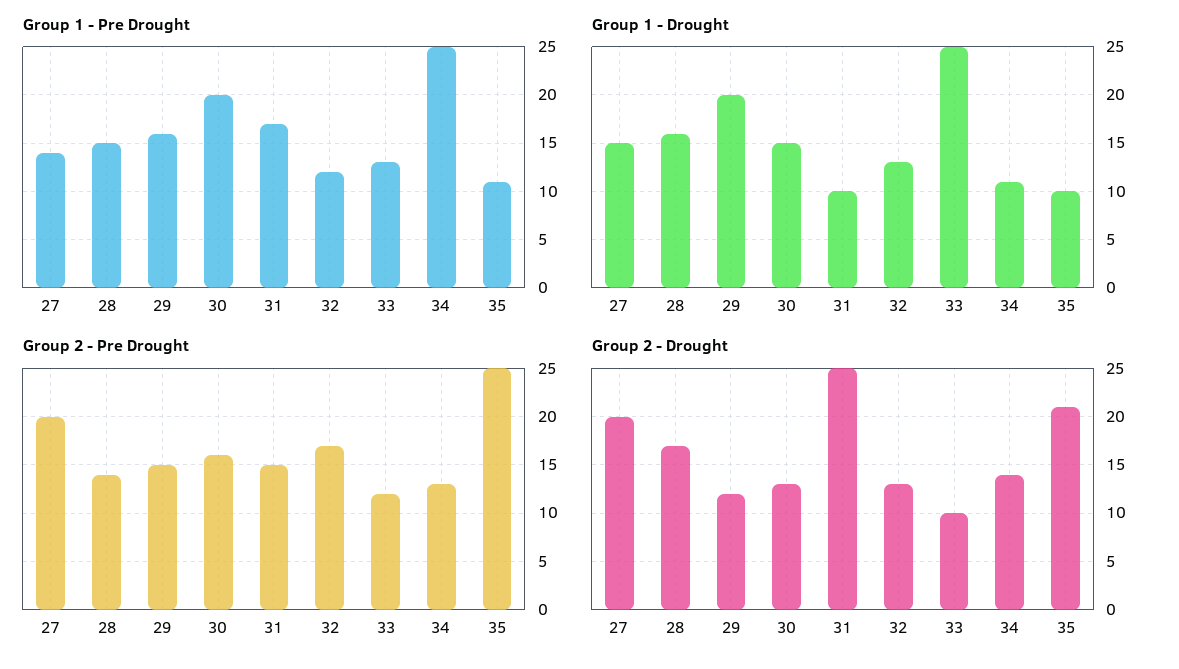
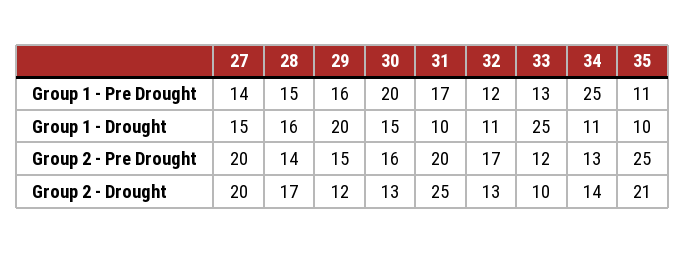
Group 1 - Drought, 32: 13 -> 11
Group 2 - Pre Drought, 31: 15 -> 20

